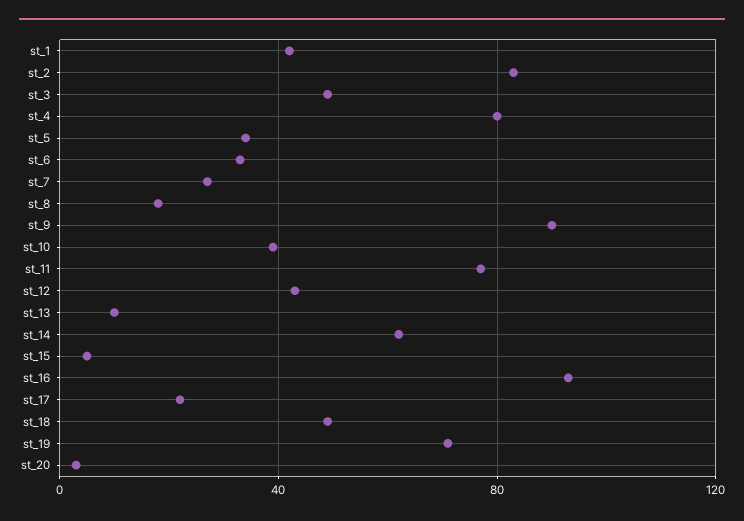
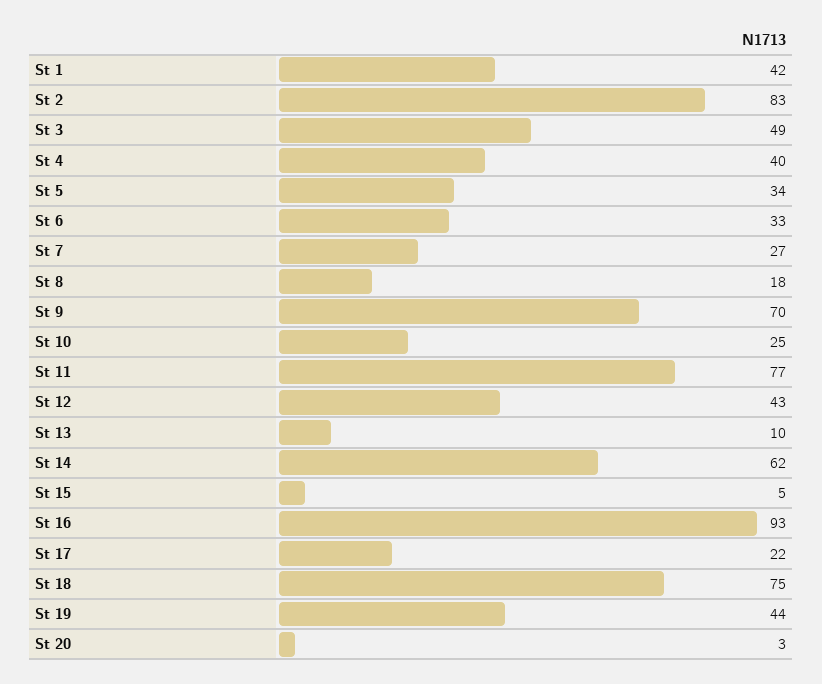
st_4: 80 -> 40
st_9: 90 -> 70
st_10: 40 -> 25
st_18: 50 -> 75
st_19: 70 -> 44

